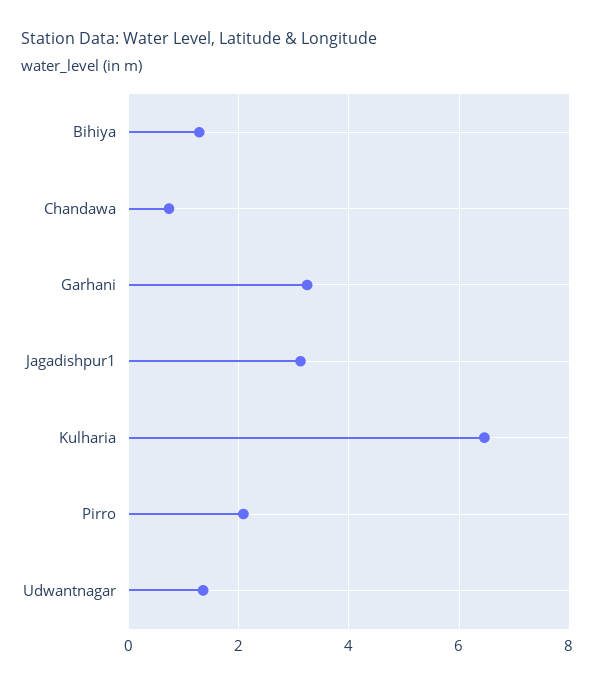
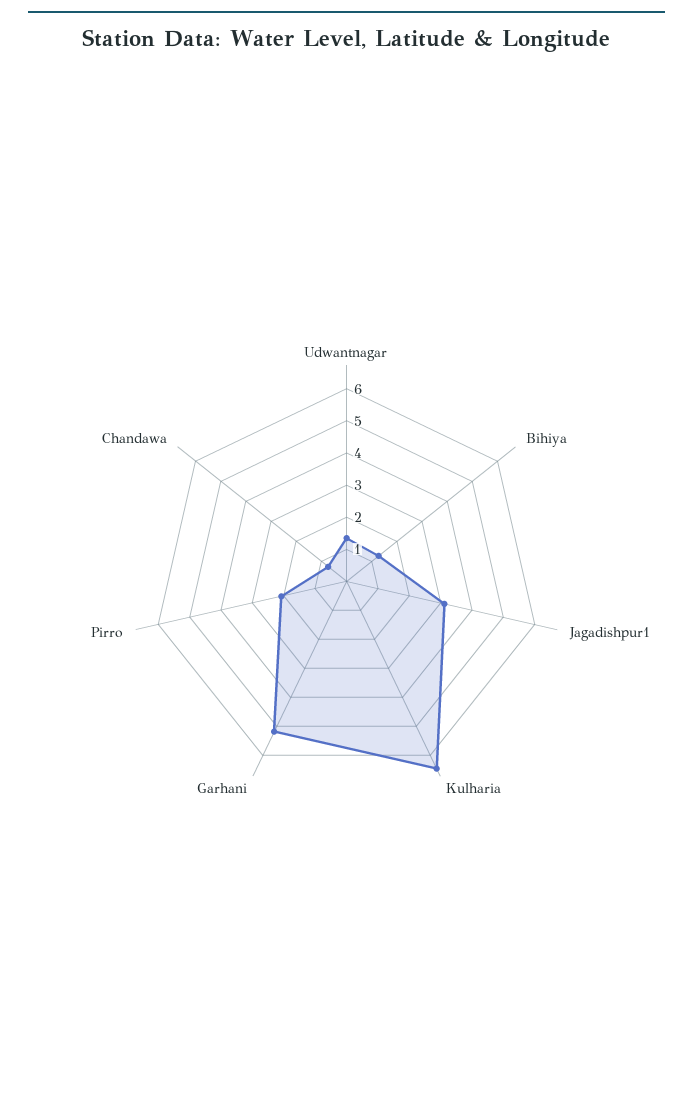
Garhani: 3.2 -> 5.25

